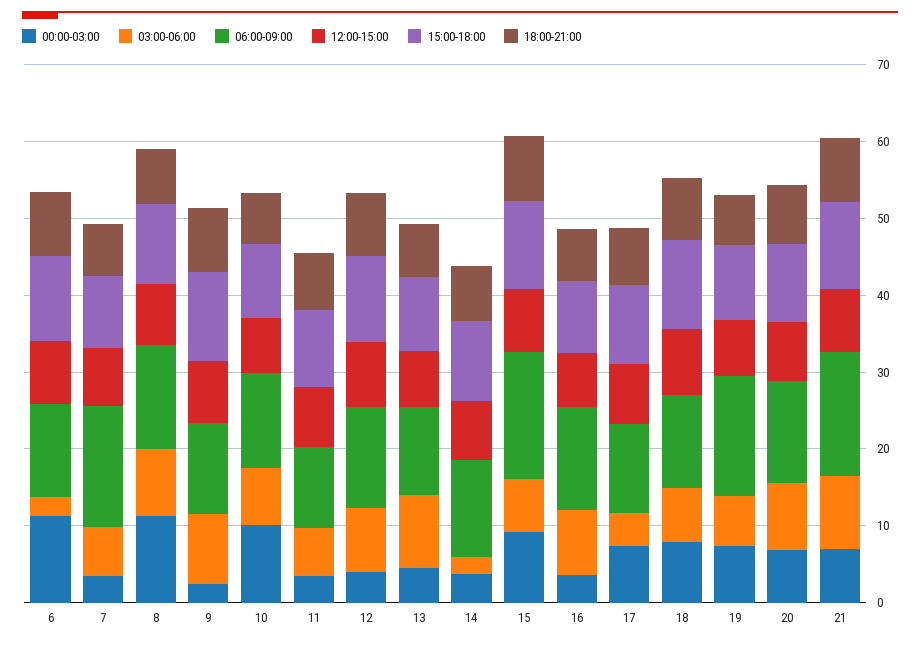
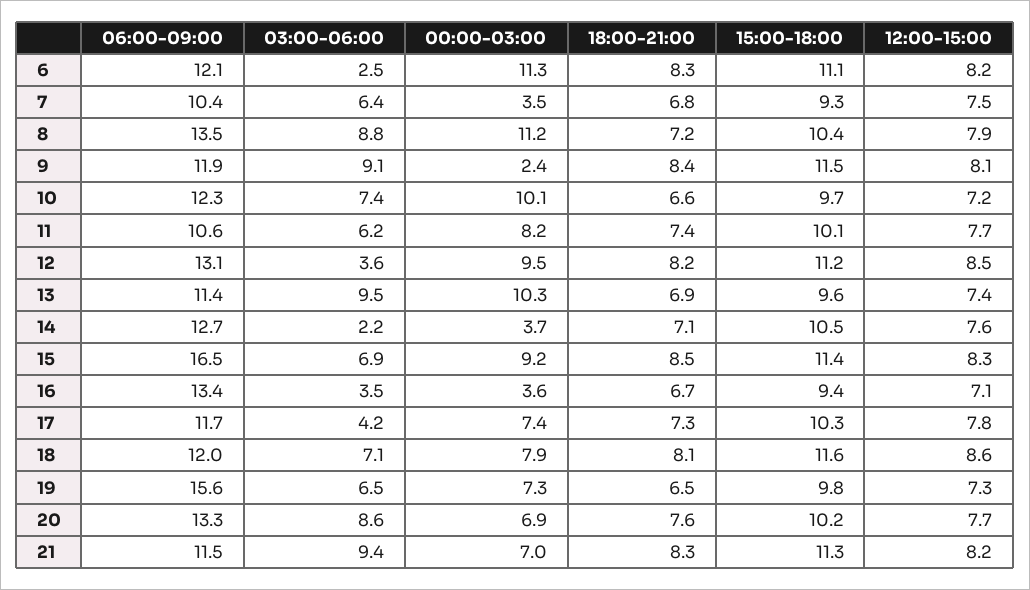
06:00-09:00, 7: 16 -> 10.4
00:00-03:00, 11: 4 -> 8.2
00:00-03:00, 12: 4 -> 9.5
03:00-06:00, 12: 8 -> 3.6
00:00-03:00, 13: 4 -> 10.3
03:00-06:00, 16: 8 -> 3.5
06:00-09:00, 21: 16 -> 11.5

